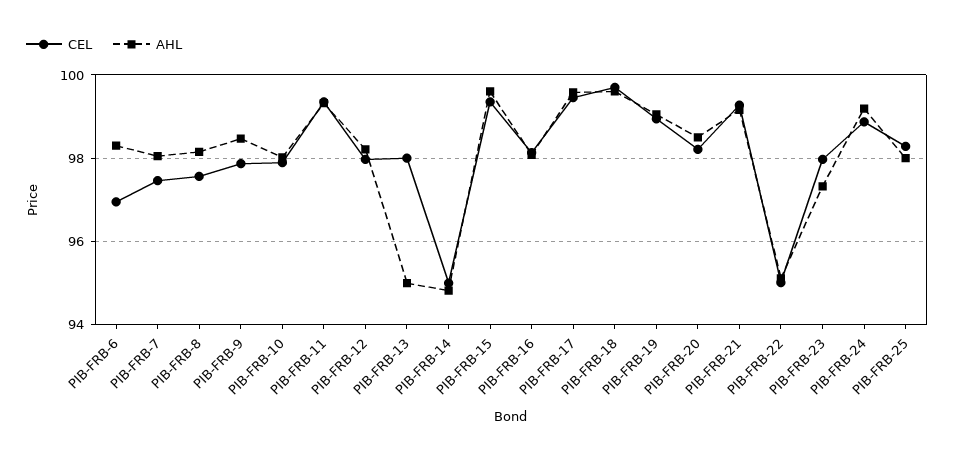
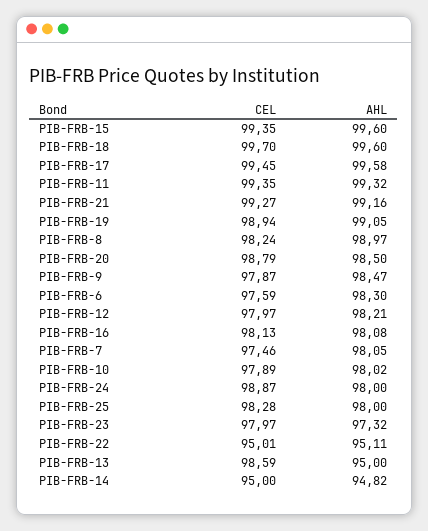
CEL, PIB-FRB-6: 97 -> 97.59
CEL, PIB-FRB-8: 97.6 -> 98.24
AHL, PIB-FRB-8: 98.2 -> 98.97
CEL, PIB-FRB-13: 98 -> 98.59
CEL, PIB-FRB-20: 98.2 -> 98.79
AHL, PIB-FRB-24: 99.2 -> 98

